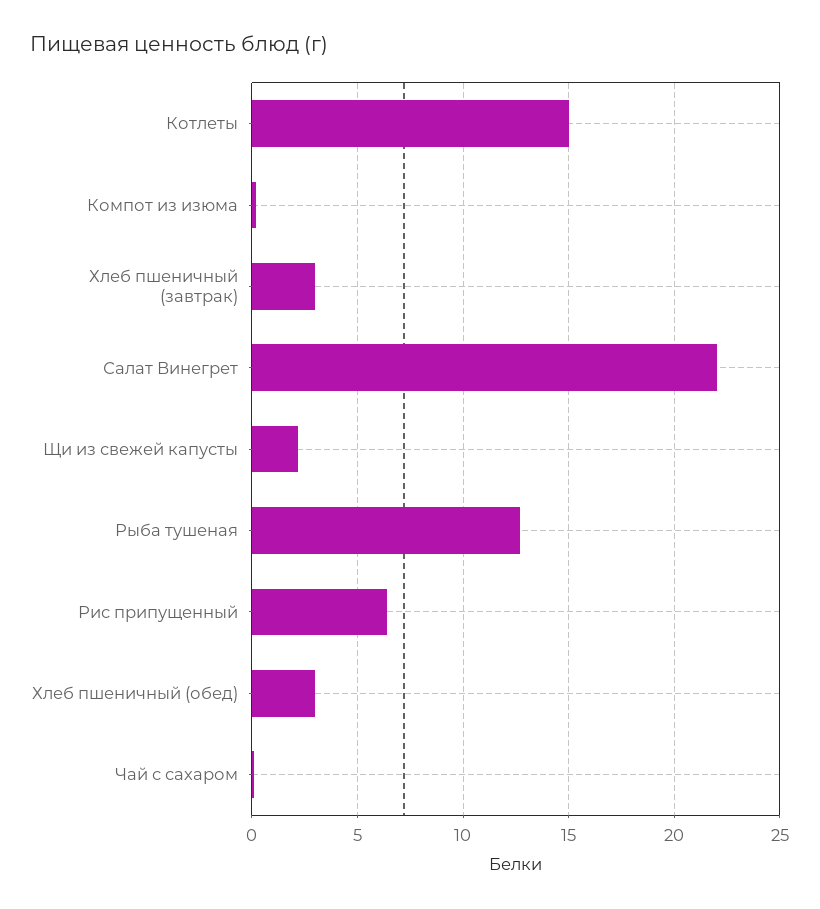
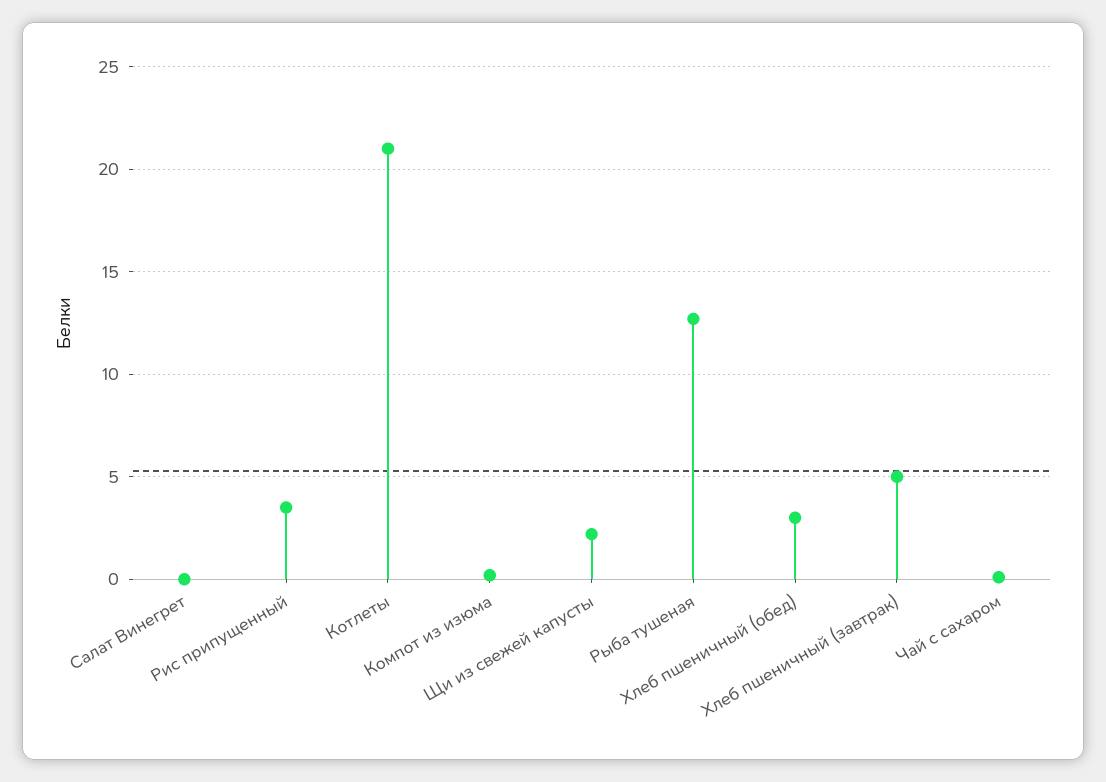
Котлеты: 15 -> 21
Хлеб пшеничный (завтрак): 3 -> 5
Салат Винегрет: 22 -> 0
Рис припущенный: 6.5 -> 3.5

